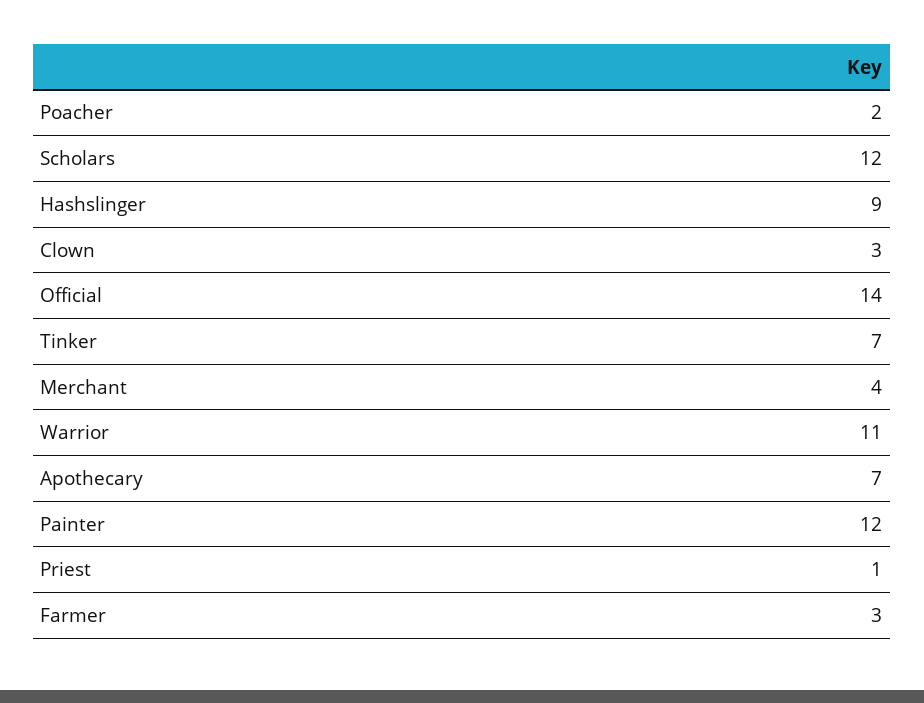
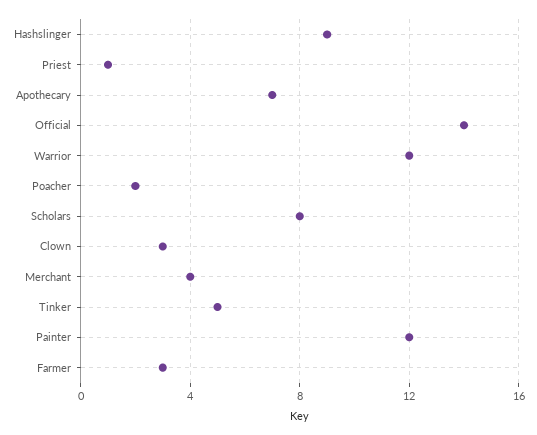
Scholars: 12 -> 8
Tinker: 7 -> 5
Warrior: 11 -> 12

